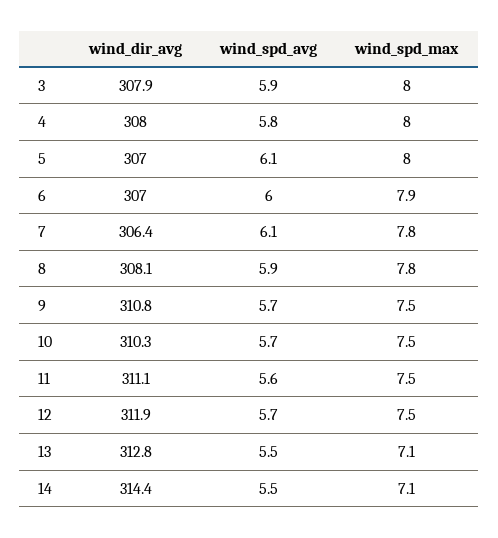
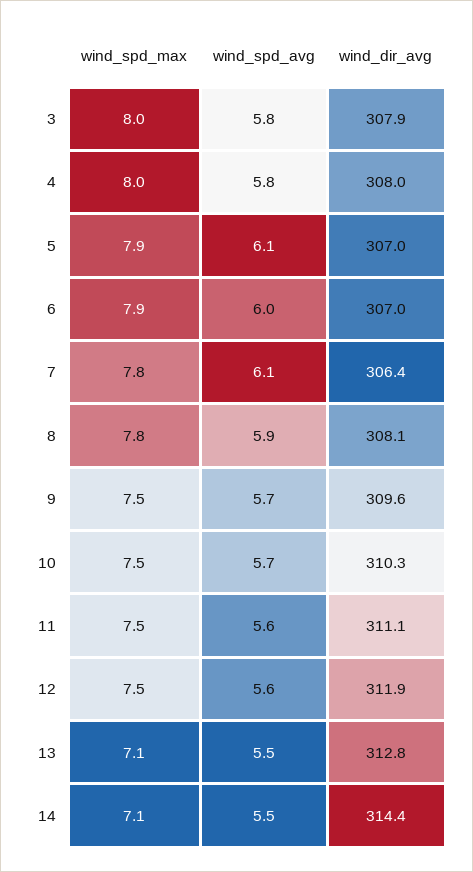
wind_spd_avg, 3: 5.9 -> 5.8
wind_spd_max, 5: 8 -> 7.9
wind_dir_avg, 9: 310.8 -> 309.6
wind_spd_avg, 12: 5.7 -> 5.6

